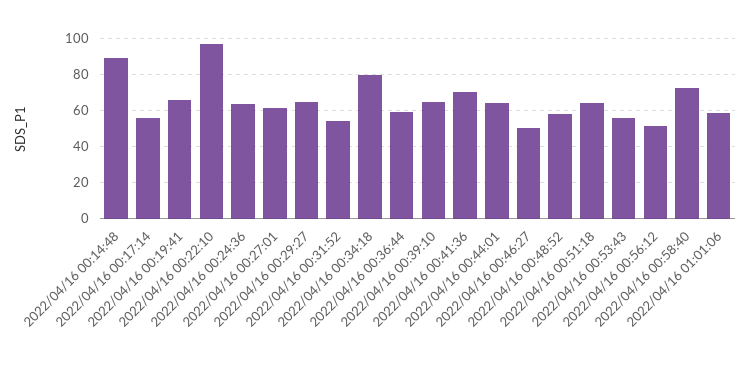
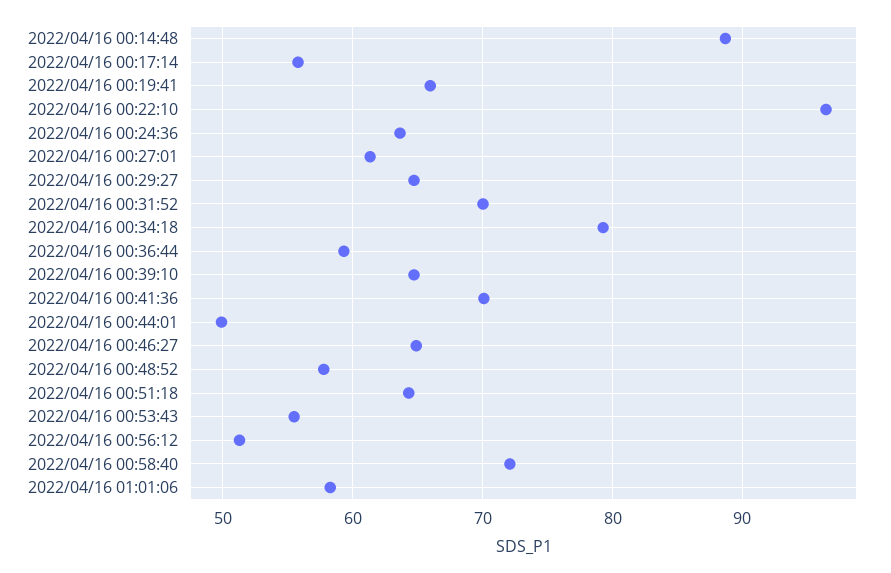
2022/04/16 00:31:52: 55 -> 70
2022/04/16 00:44:01: 65 -> 50
2022/04/16 00:46:27: 50 -> 65

